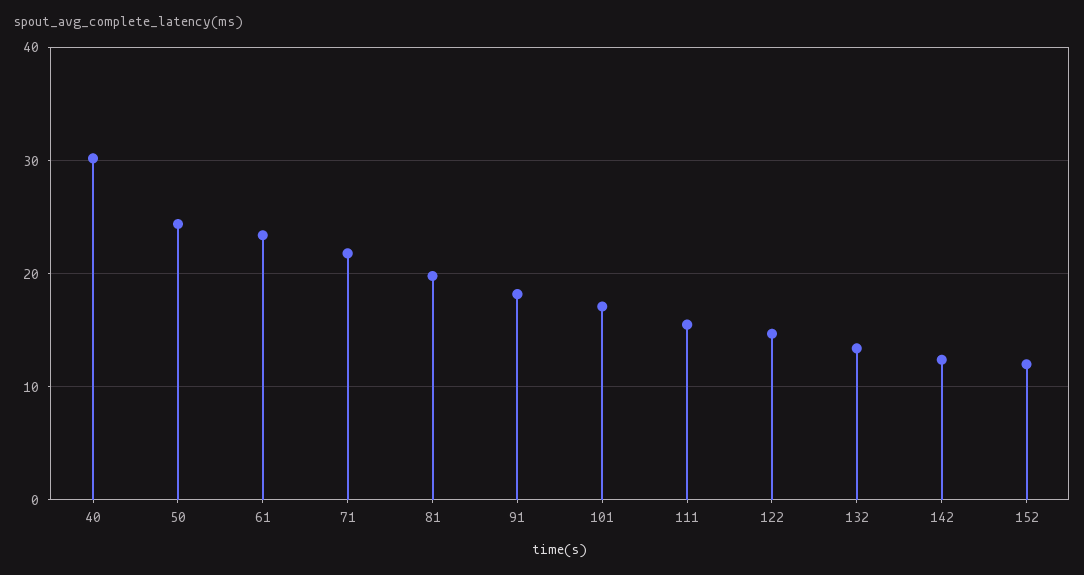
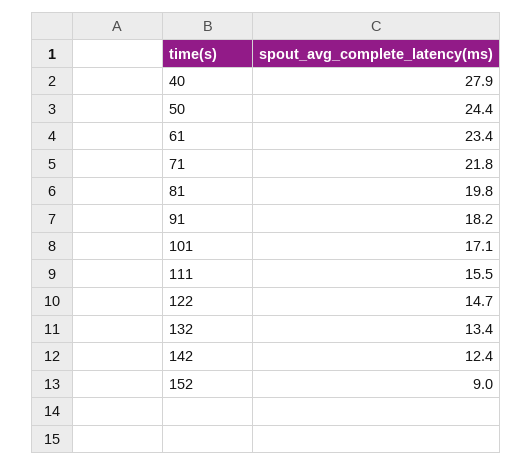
40: 30 -> 27.9
152: 12 -> 9

